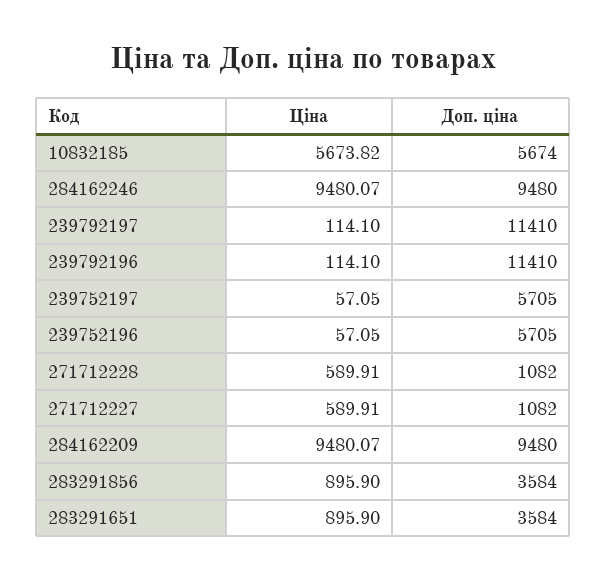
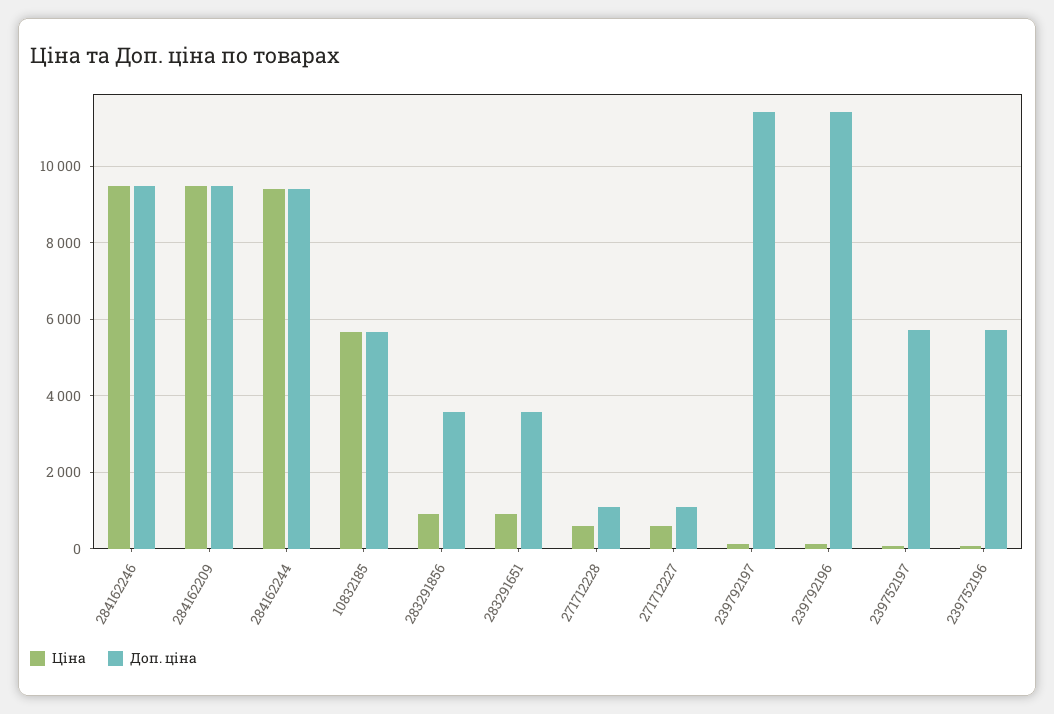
Ціна, 284162244: none -> 9400
Доп. ціна, 284162244: none -> 9400

